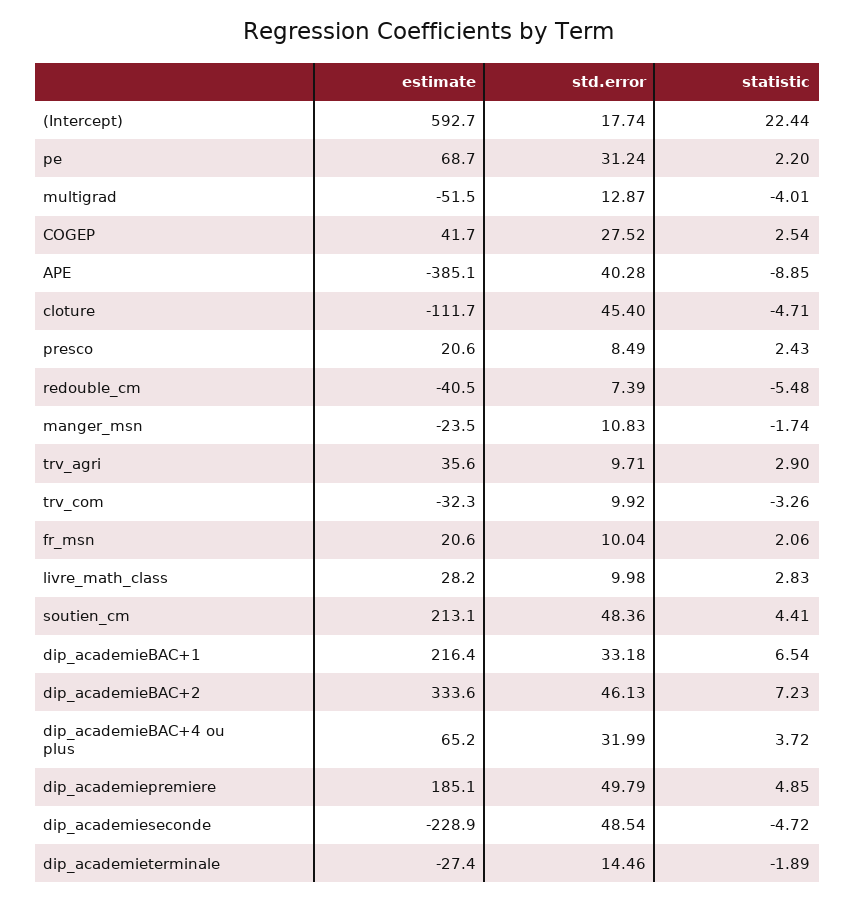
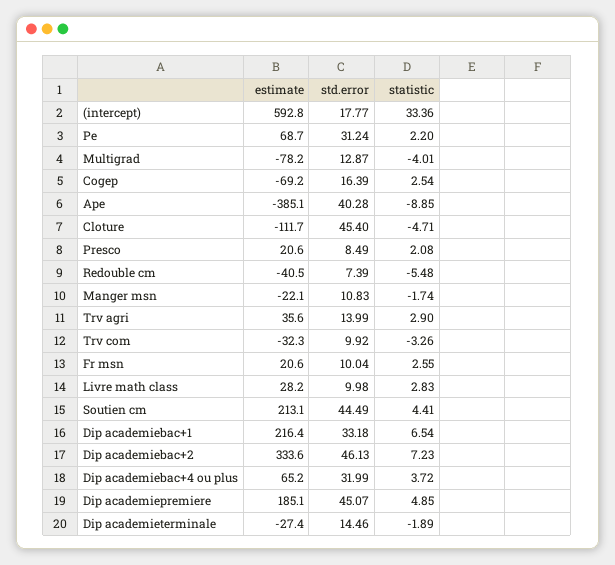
estimate, (Intercept): 592.7 -> 592.8
std.error, (Intercept): 17.74 -> 17.77
statistic, (Intercept): 22.44 -> 33.36
estimate, multigrad: -51.5 -> -78.2
estimate, COGEP: 41.7 -> -69.2
std.error, COGEP: 27.52 -> 16.39
statistic, presco: 2.43 -> 2.08
estimate, manger_msn: -23.5 -> -22.1
std.error, trv_agri: 9.71 -> 13.99
statistic, fr_msn: 2.06 -> 2.55
std.error, soutien_cm: 48.36 -> 44.49
std.error, dip_academiepremiere: 49.79 -> 45.07
estimate, dip_academieseconde: -228.9 -> none
std.error, dip_academieseconde: 48.54 -> none
statistic, dip_academieseconde: -4.72 -> none

